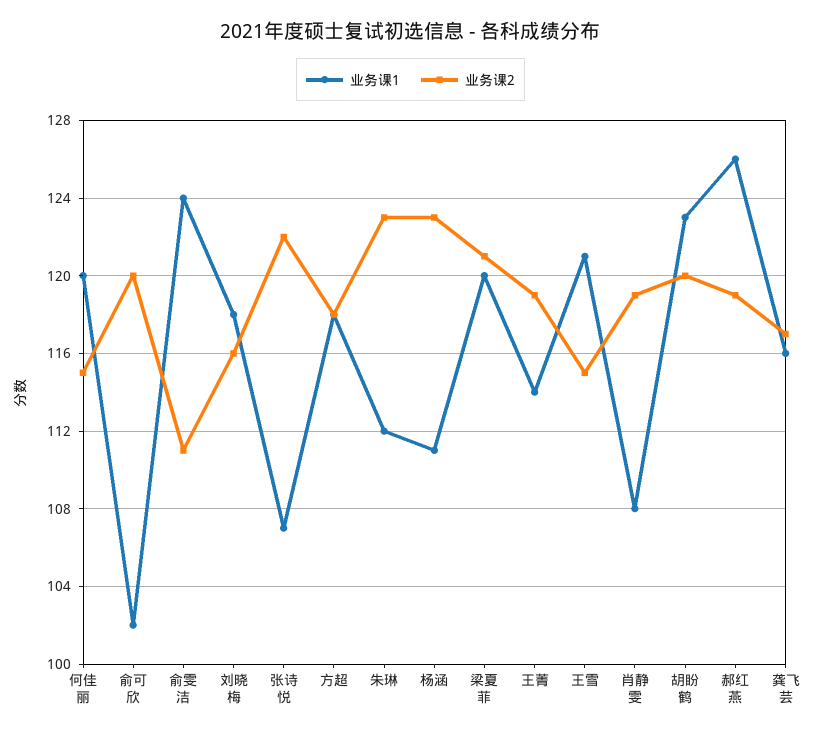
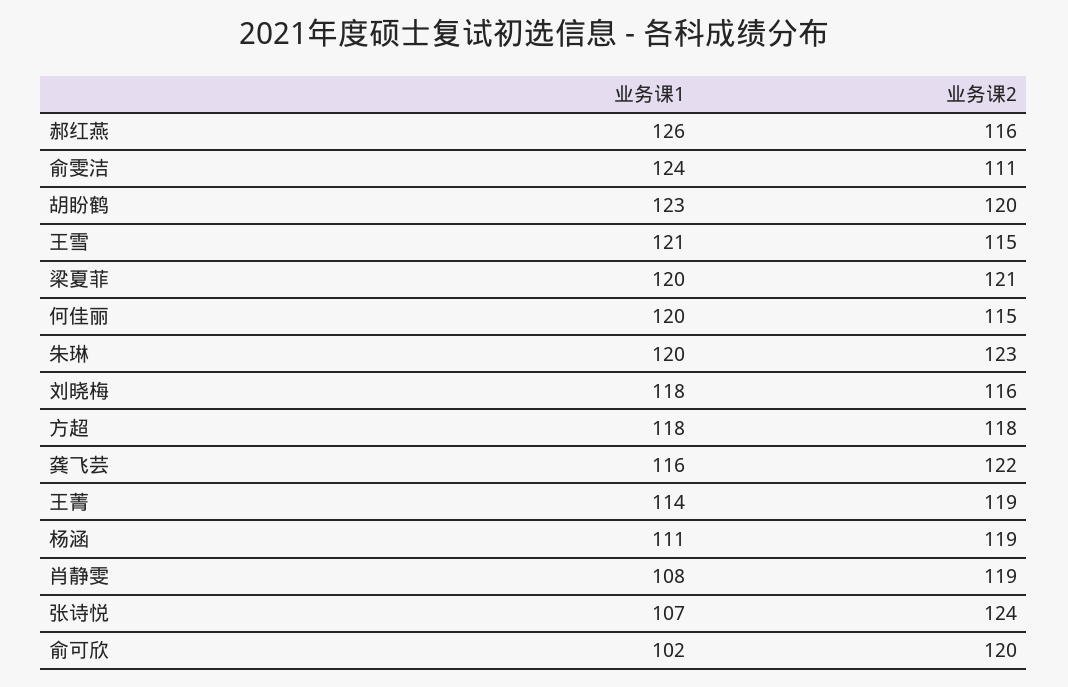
业务课2, 张诗悦: 122 -> 124
业务课1, 朱琳: 112 -> 120
业务课2, 杨涵: 123 -> 119
业务课2, 郝红燕: 119 -> 116
业务课2, 龚飞芸: 117 -> 122

